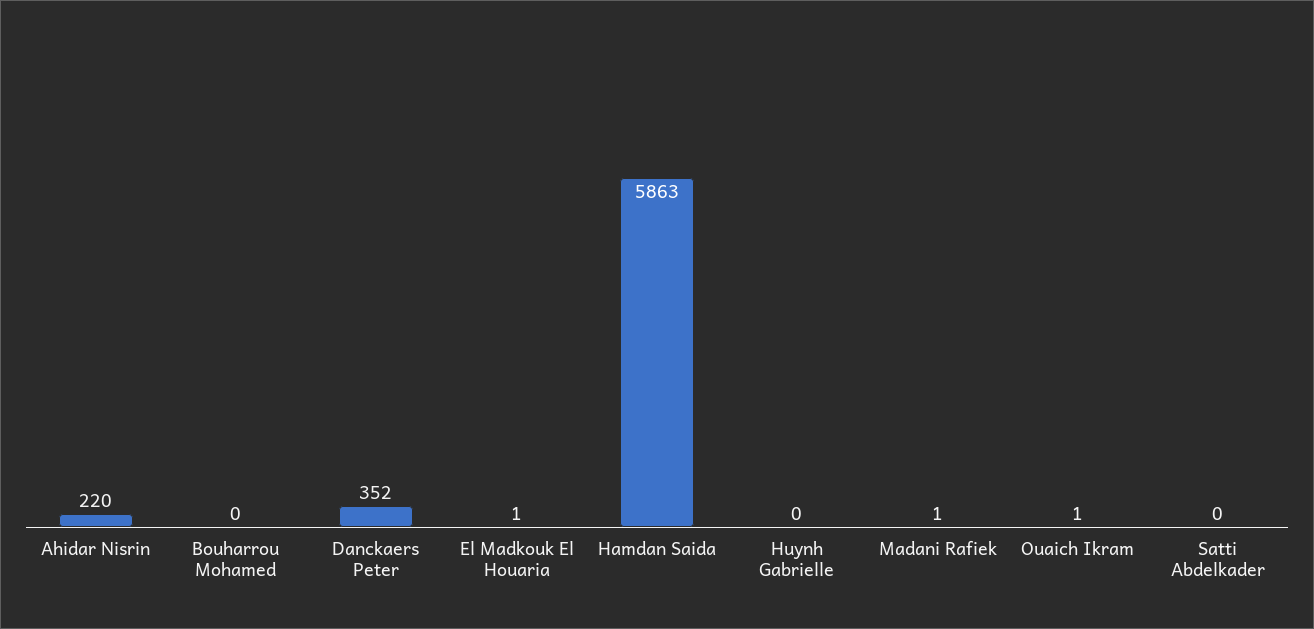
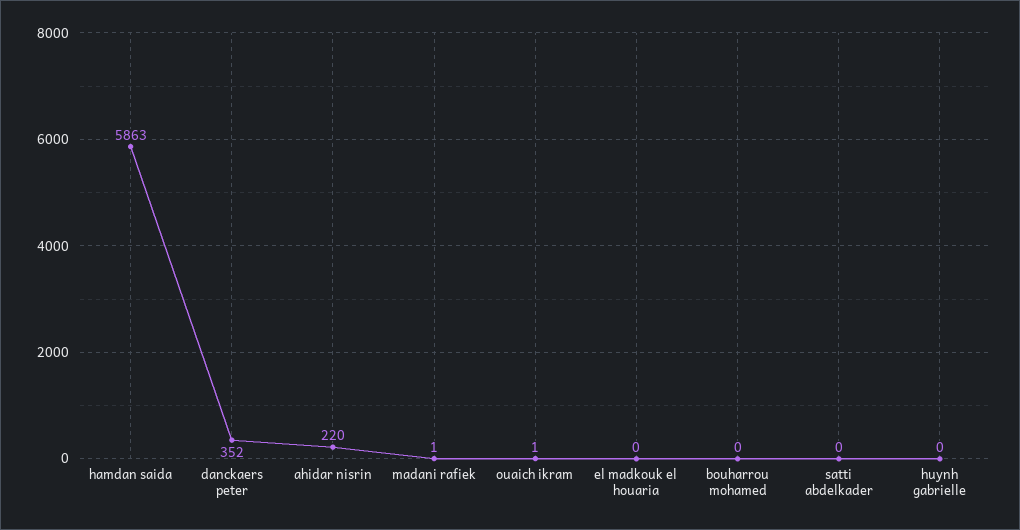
El Madkouk El Houaria: 1 -> 0

